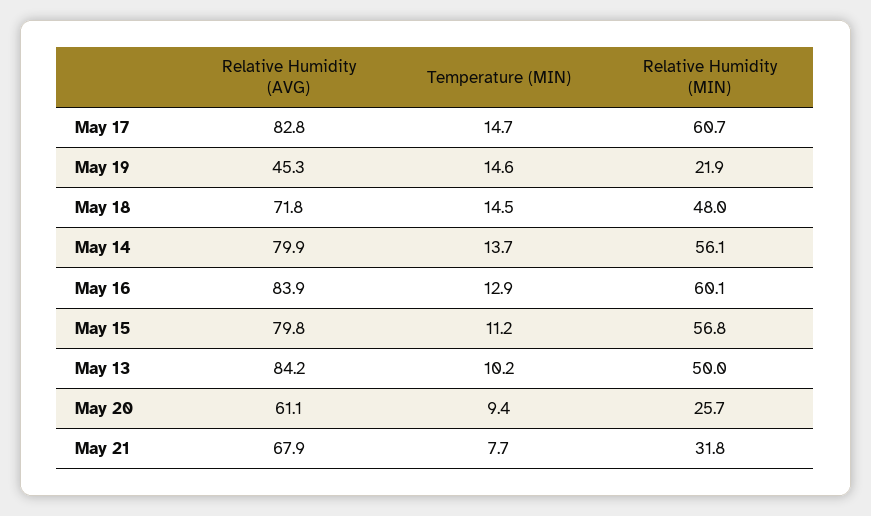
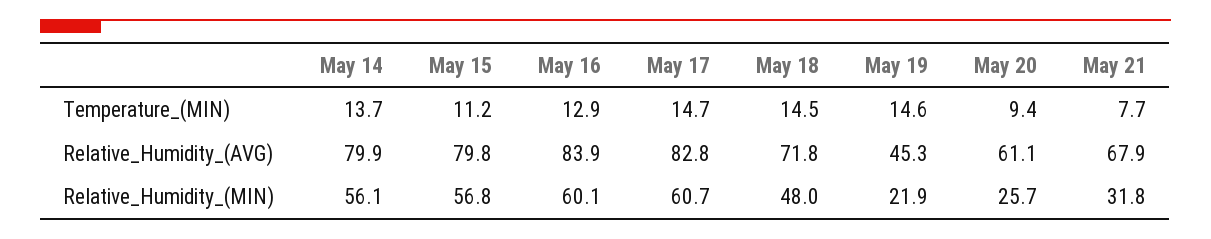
Relative Humidity (AVG), May 13: 84.2 -> none
Temperature (MIN), May 13: 10.2 -> none
Relative Humidity (MIN), May 13: 50 -> none

